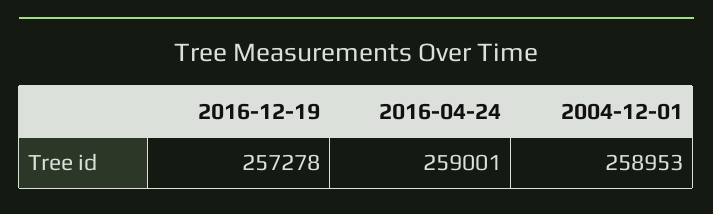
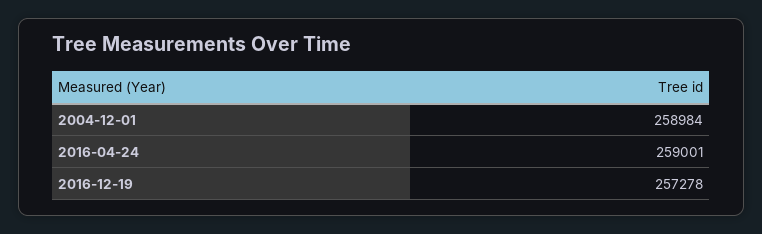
2004-12-01: 258953 -> 258984

